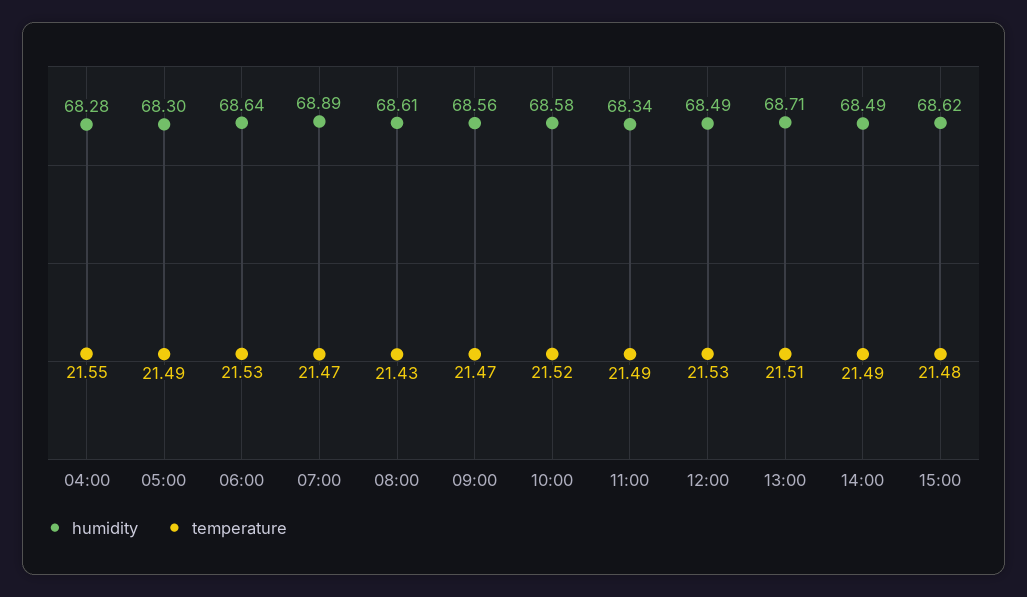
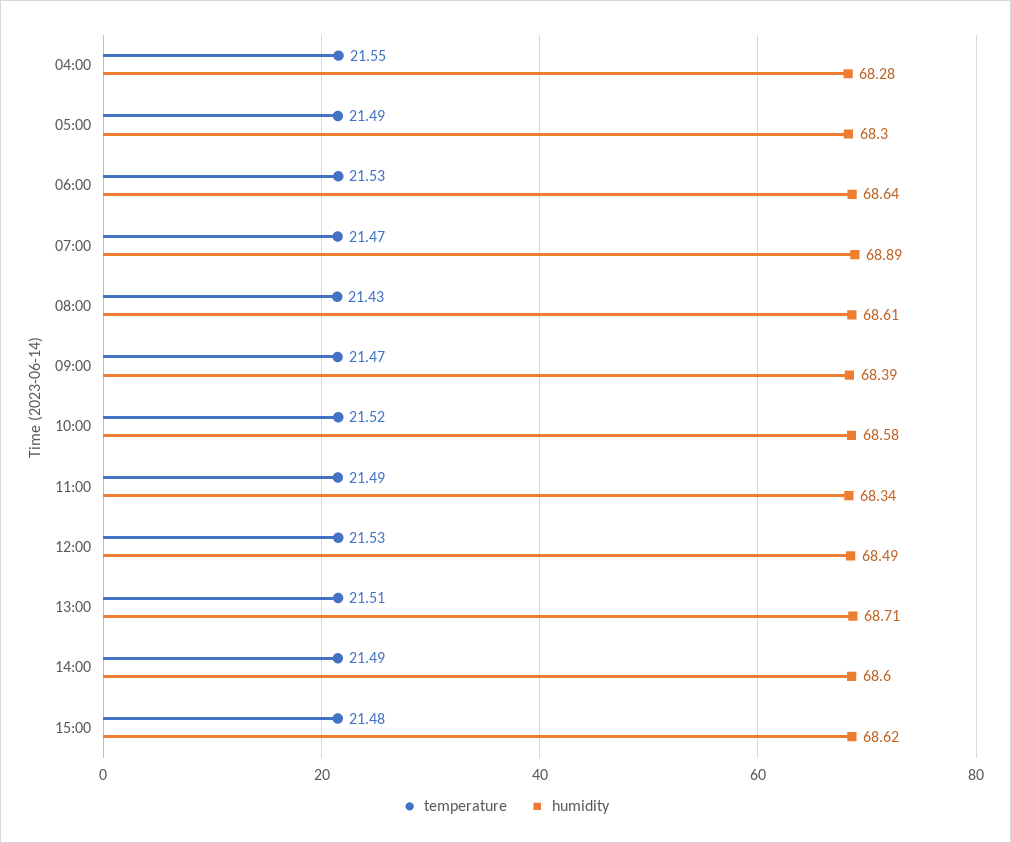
humidity, 09:00: 68.56 -> 68.39
humidity, 14:00: 68.49 -> 68.6

